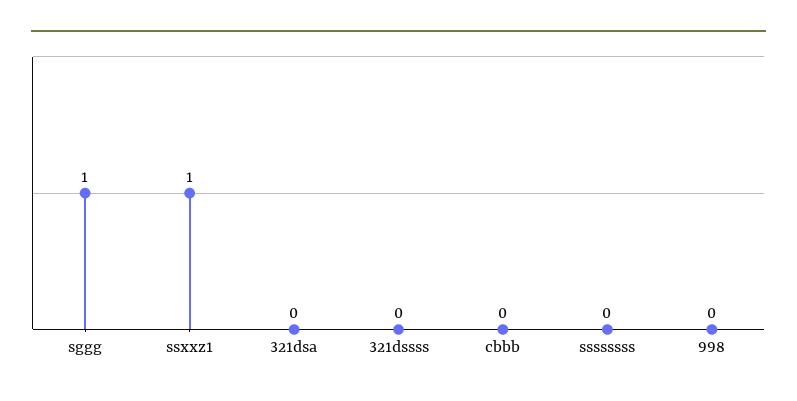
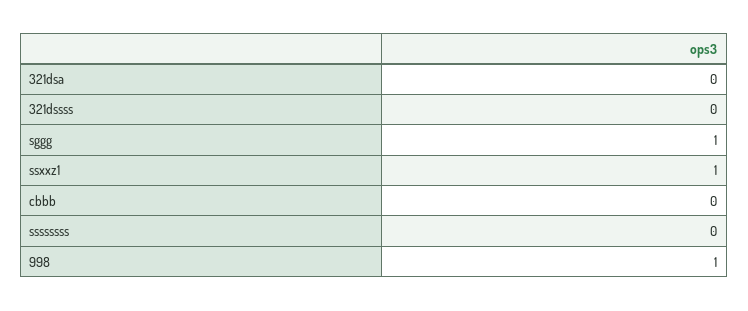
998: 0 -> 1

